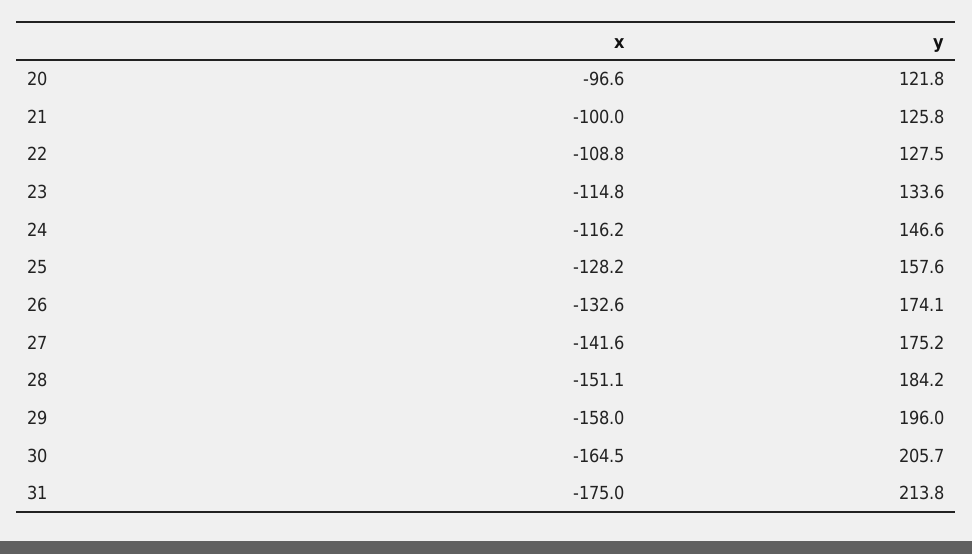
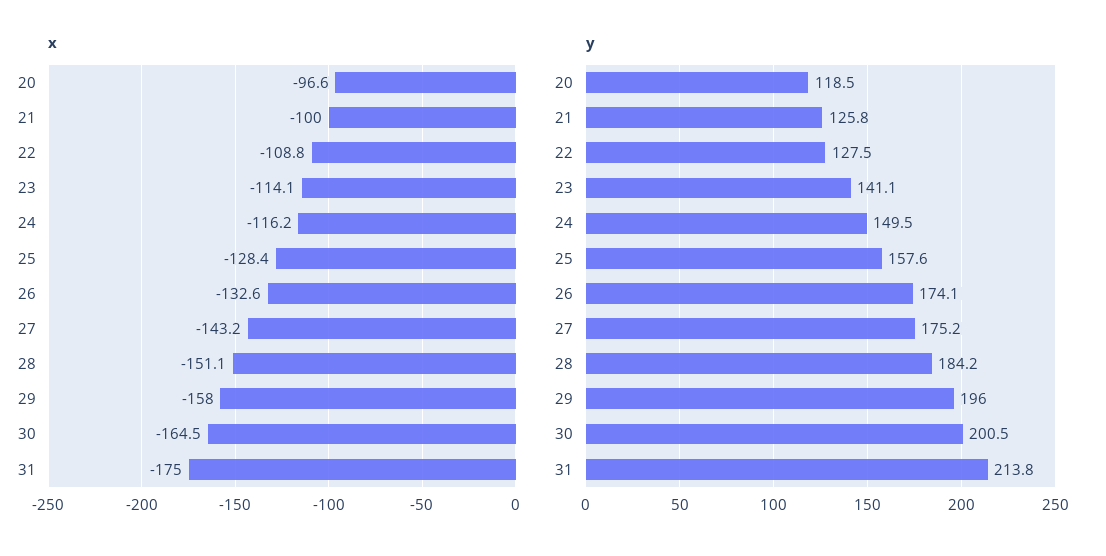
y, 20: 121.8 -> 118.5
x, 23: -114.8 -> -114.1
y, 23: 133.6 -> 141.1
y, 24: 146.6 -> 149.5
x, 25: -128.2 -> -128.4
x, 27: -141.6 -> -143.2
y, 30: 205.7 -> 200.5

